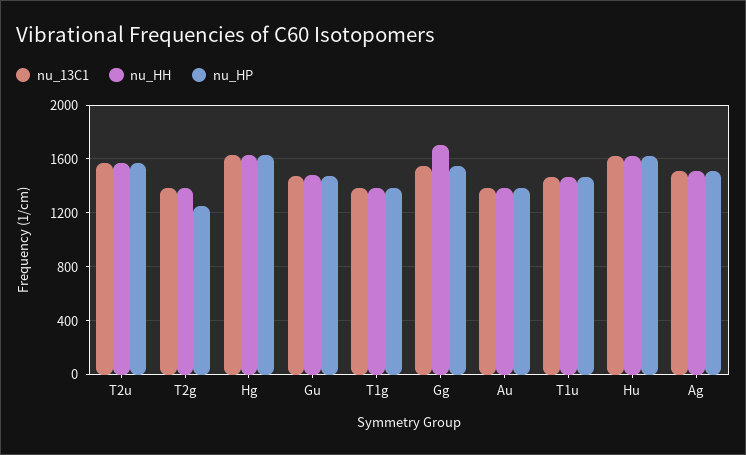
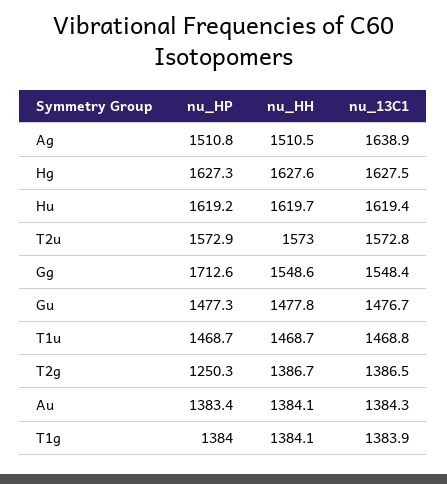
nu_HH, Gg: 1700 -> 1548.6
nu_HP, Gg: 1550 -> 1712.6
nu_13C1, Ag: 1500 -> 1638.9

